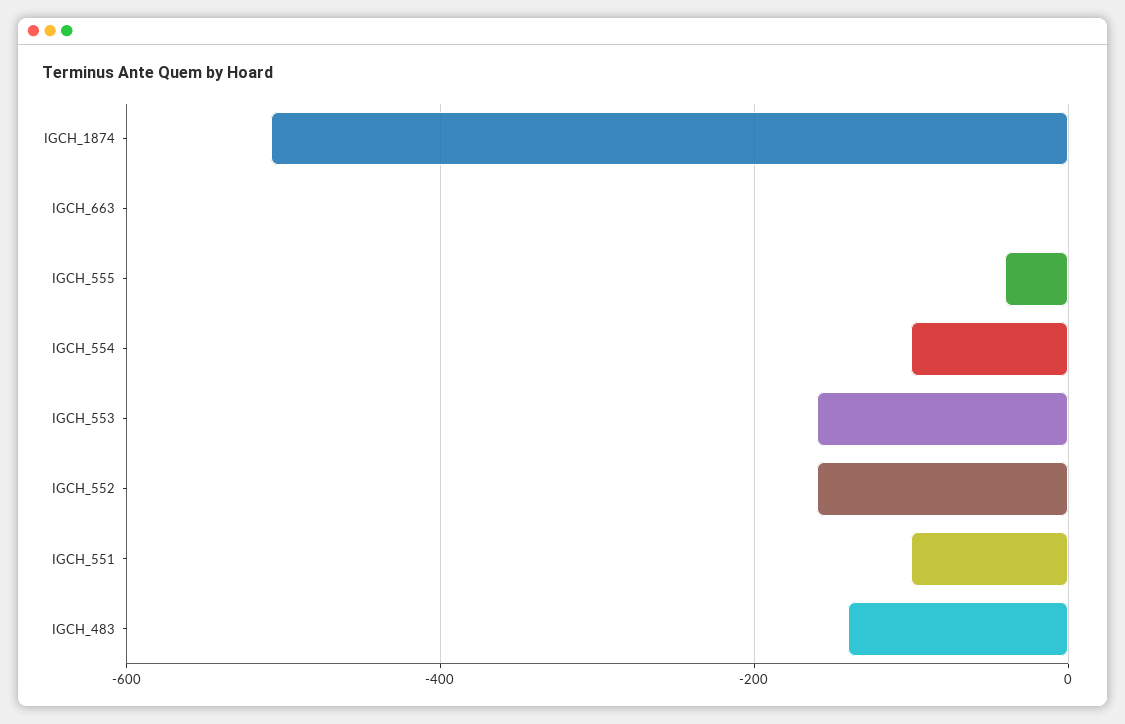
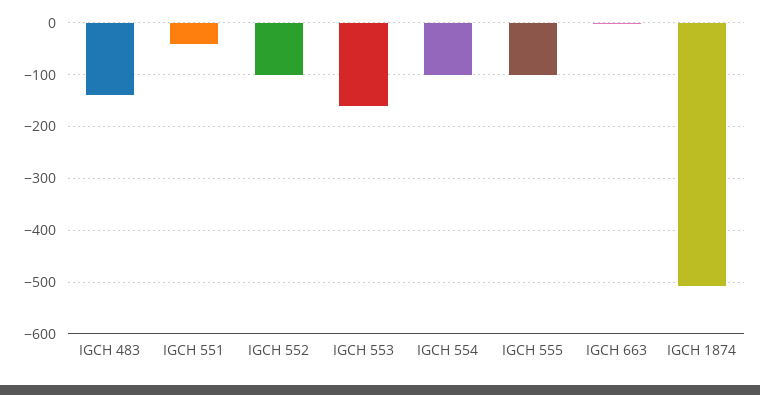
IGCH_555: -40 -> -100
IGCH_552: -160 -> -100
IGCH_551: -100 -> -40

